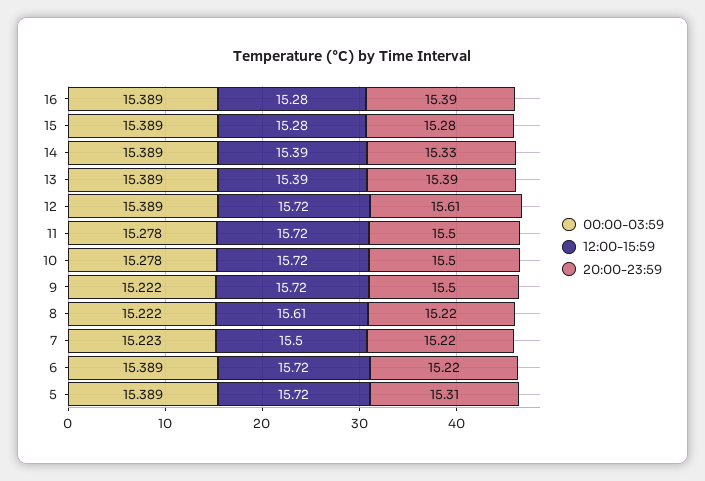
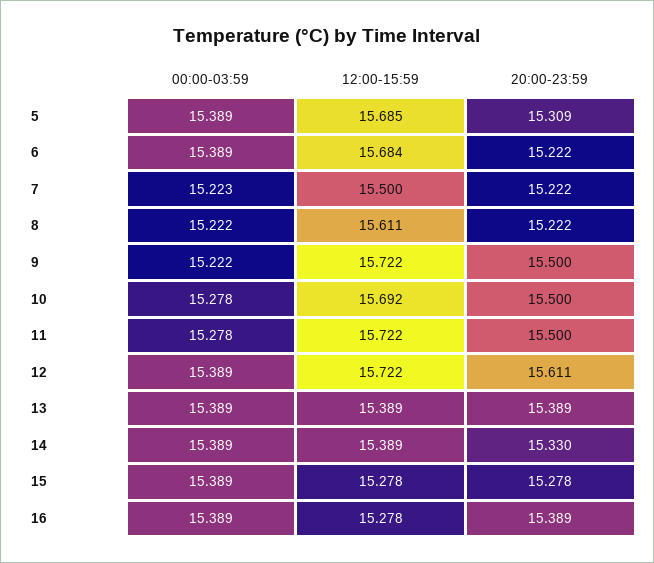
12:00-15:59, 10: 15.72 -> 15.692
12:00-15:59, 6: 15.72 -> 15.684
12:00-15:59, 5: 15.72 -> 15.685

